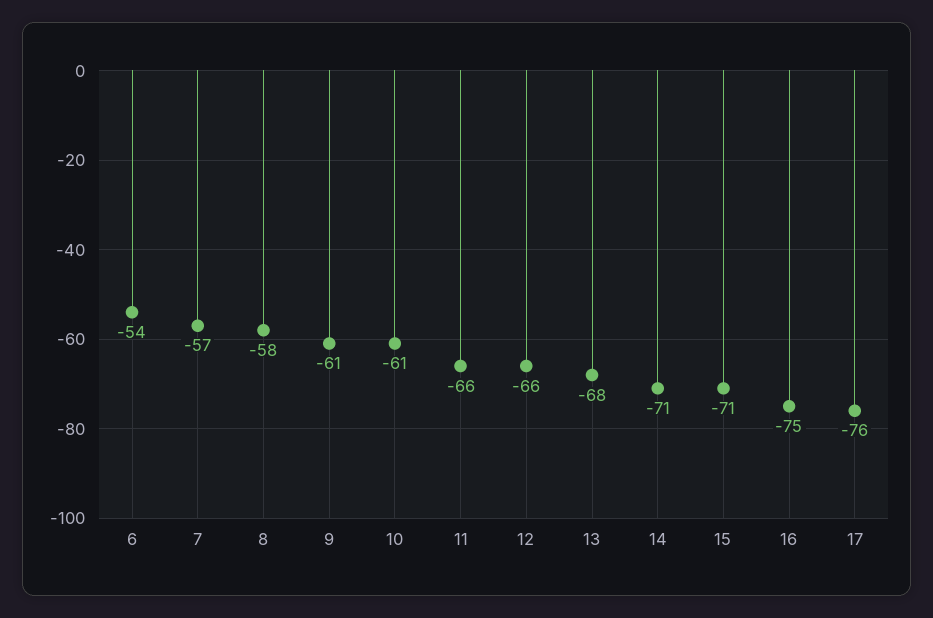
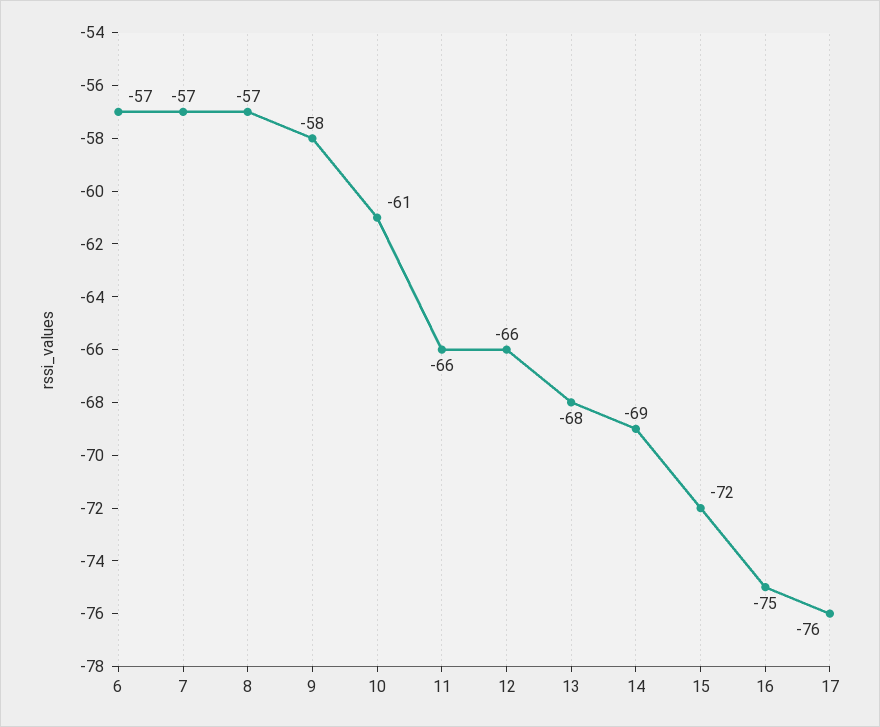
6: -54 -> -57
8: -58 -> -57
9: -61 -> -58
14: -71 -> -69
15: -71 -> -72

